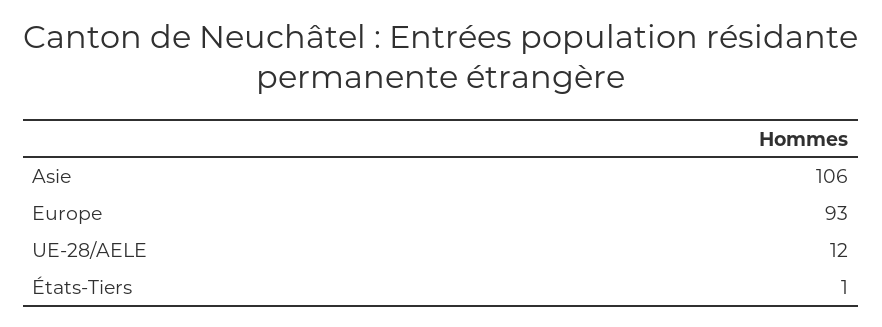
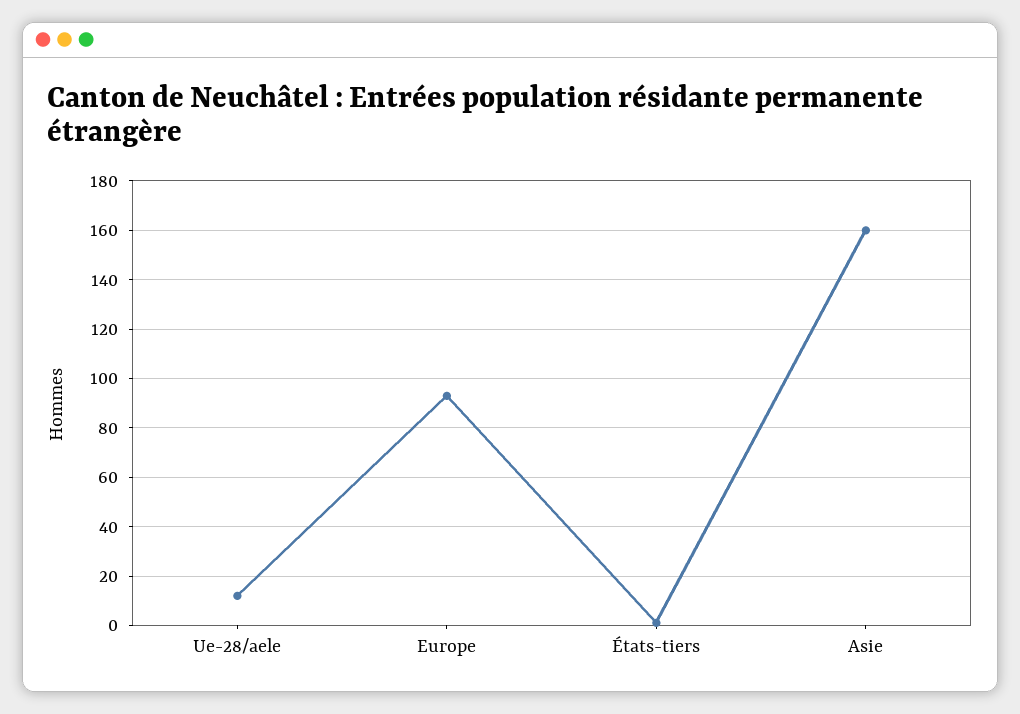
Asie: 106 -> 160

